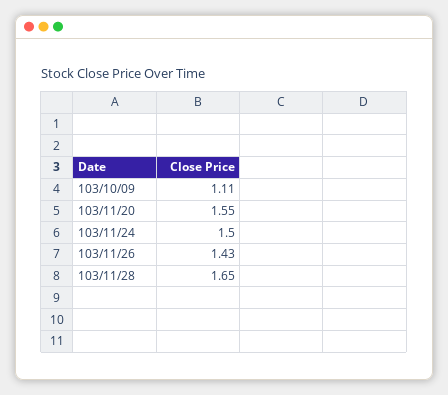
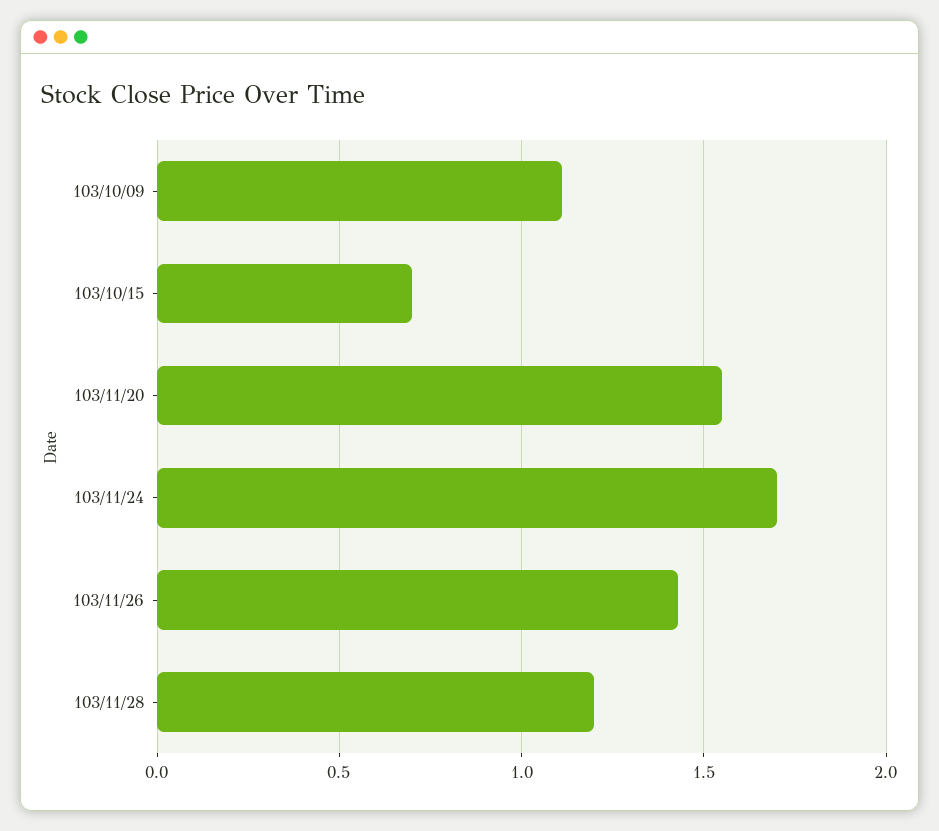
103/11/24: 1.5 -> 1.7
103/11/28: 1.65 -> 1.2
103/10/15: none -> 0.7

